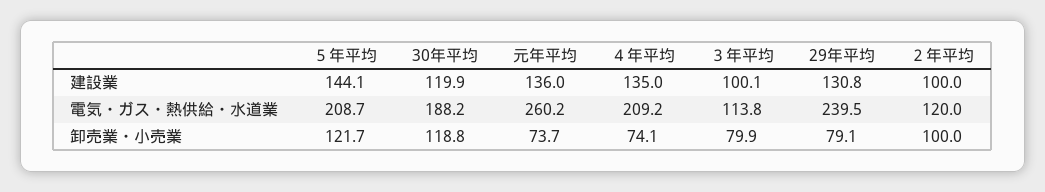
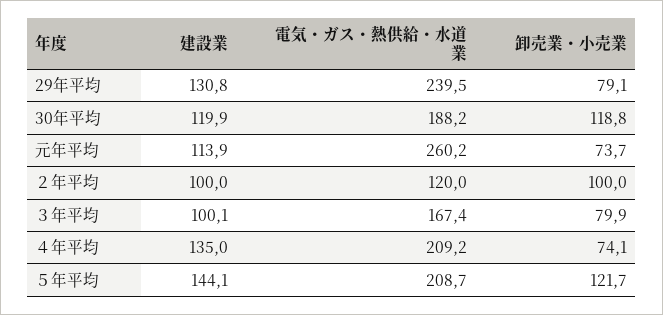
元年平均, 建設業: 136 -> 113.9
３年平均, 電気・ガス・熱供給・水道業: 113.8 -> 167.4

